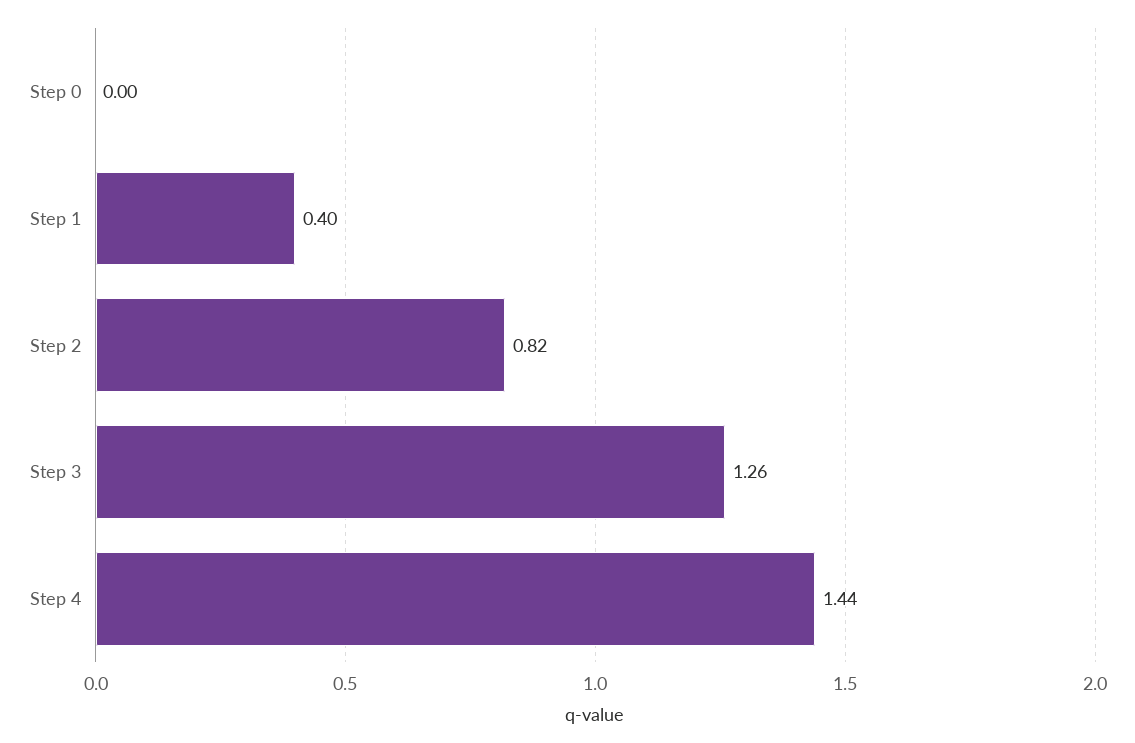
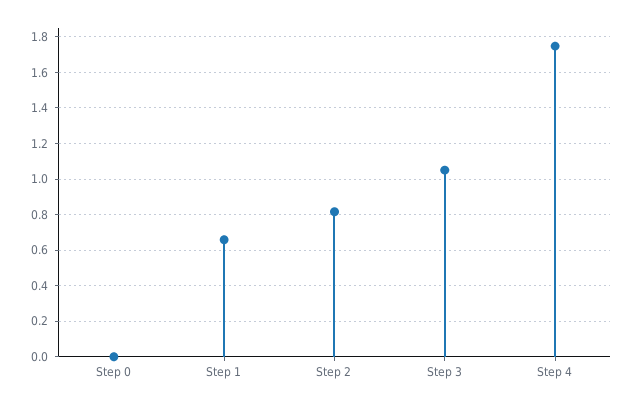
Step 1: 0.4 -> 0.65
Step 3: 1.26 -> 1.05
Step 4: 1.44 -> 1.75

